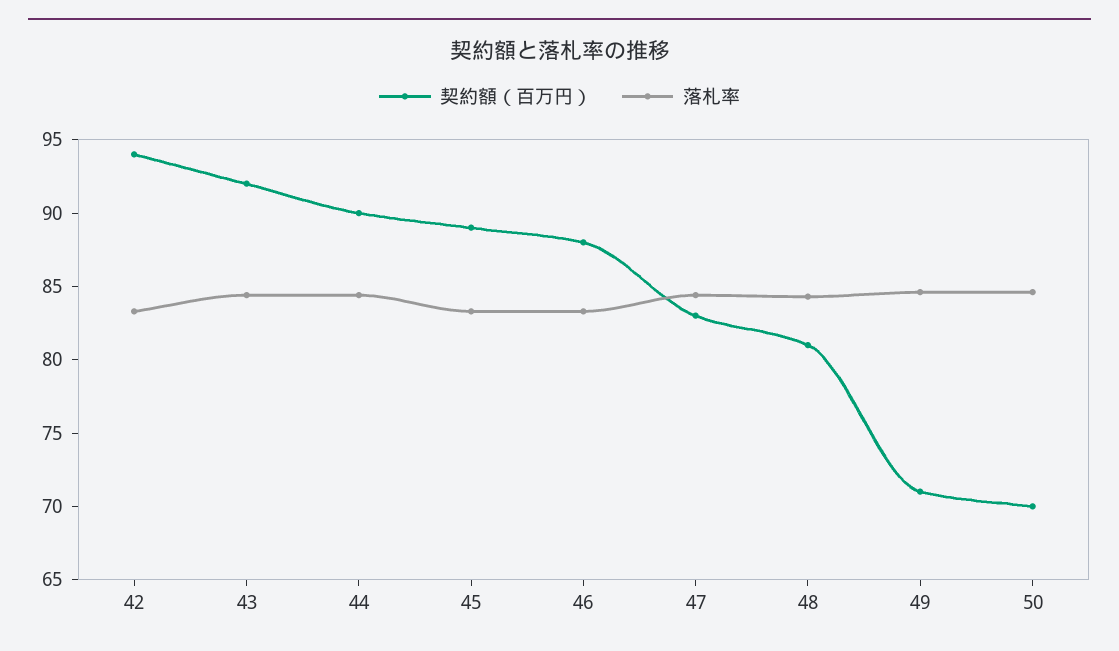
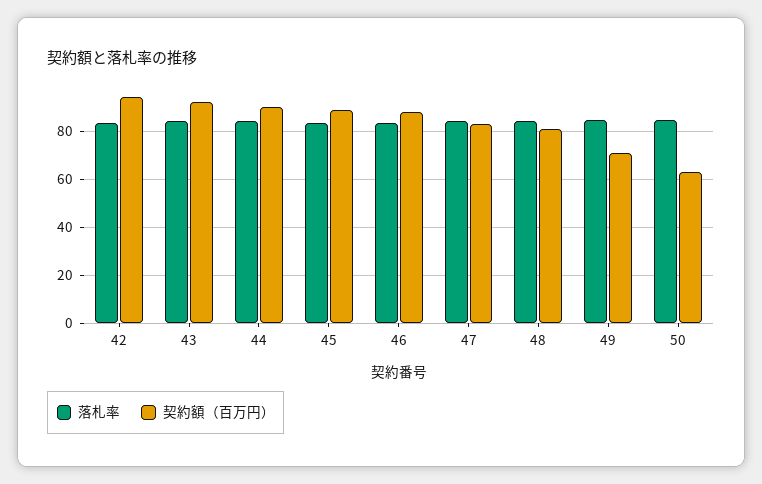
契約額（百万円）, 50: 70 -> 62.5

